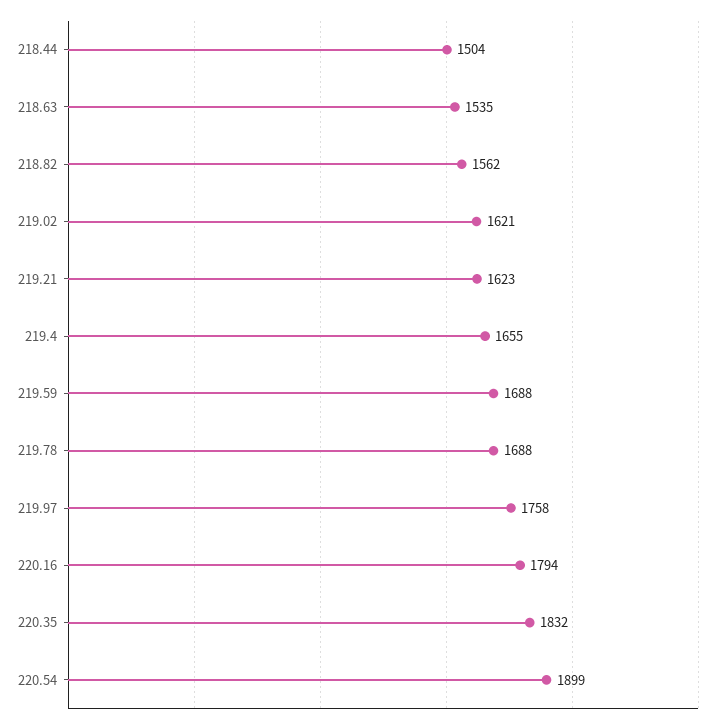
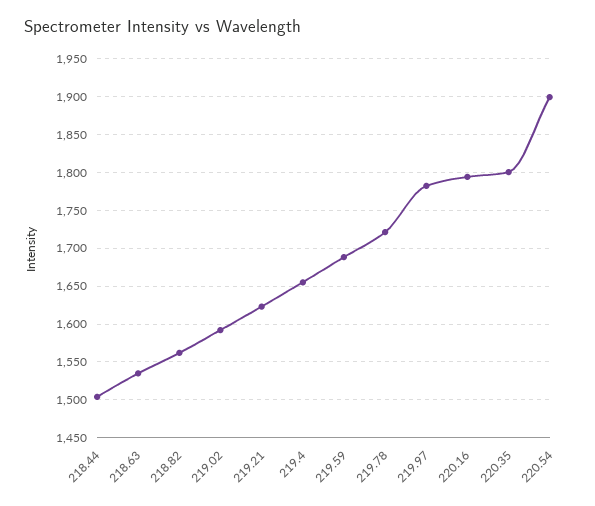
219.02: 1621 -> 1590
219.78: 1688 -> 1720
219.97: 1758 -> 1780
220.35: 1832 -> 1800

